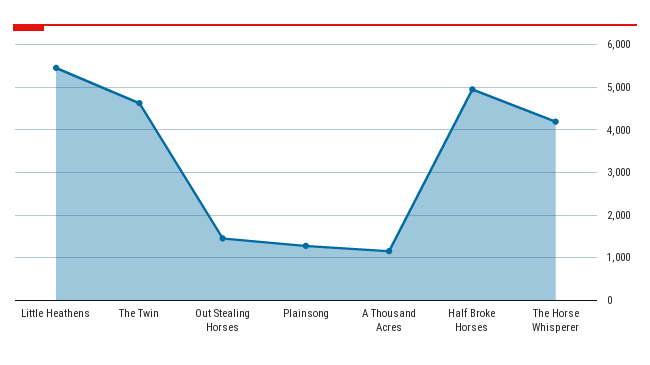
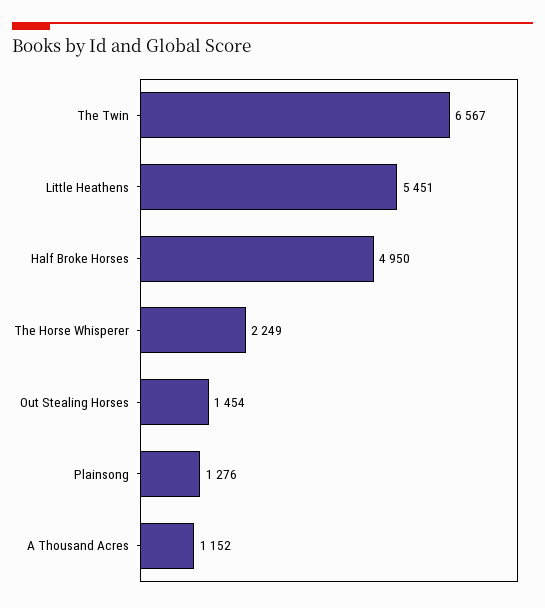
The Twin: 4600 -> 6567
The Horse Whisperer: 4200 -> 2249

